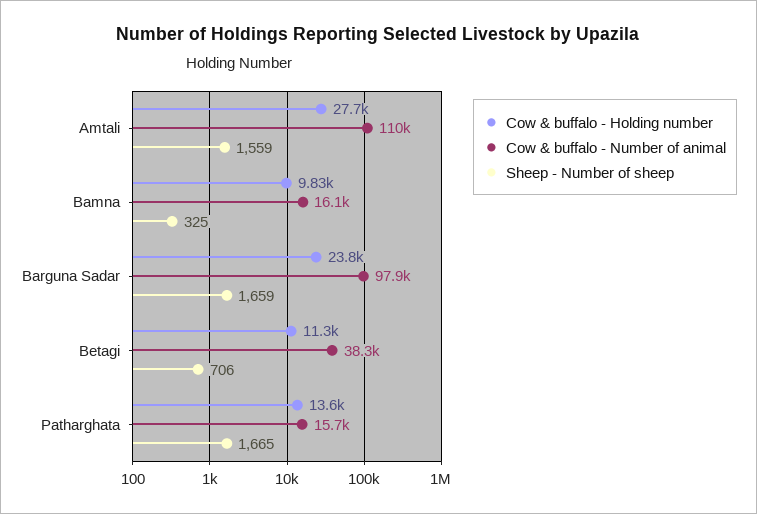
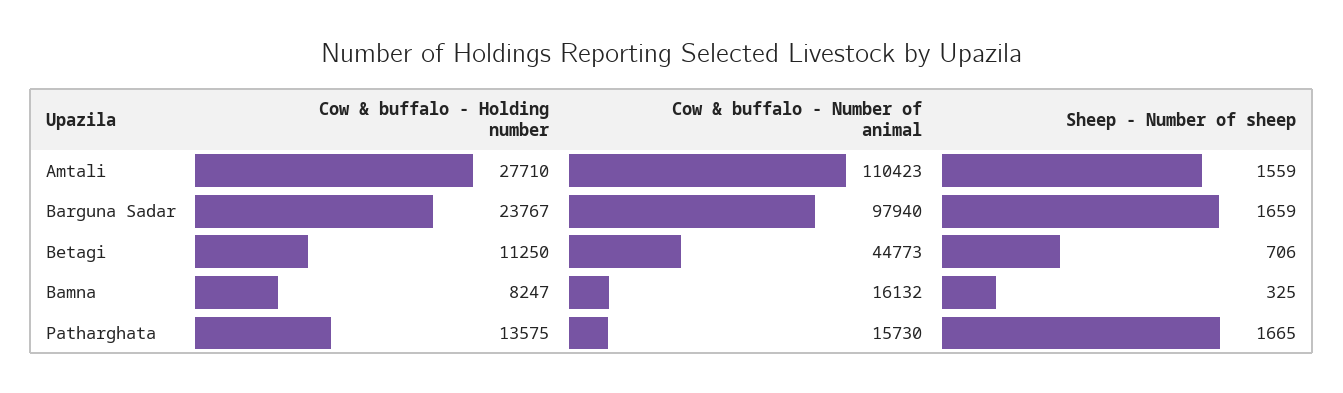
Cow & buffalo - Holding number, Bamna: 9830 -> 8247
Cow & buffalo - Number of animal, Betagi: 38300 -> 44773

